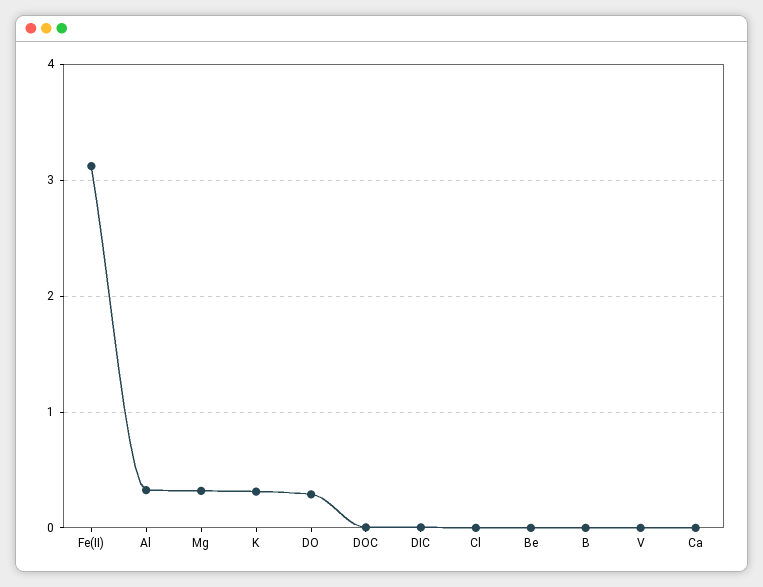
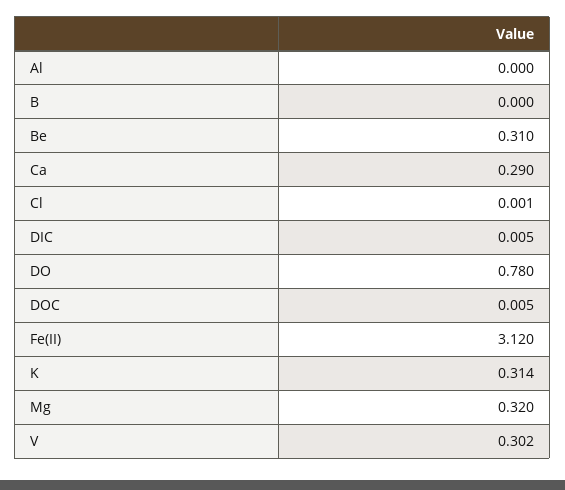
Al: 0.3 -> 0
DO: 0.3 -> 0.78
Be: 0 -> 0.31
V: 0 -> 0.302
Ca: 0 -> 0.29

